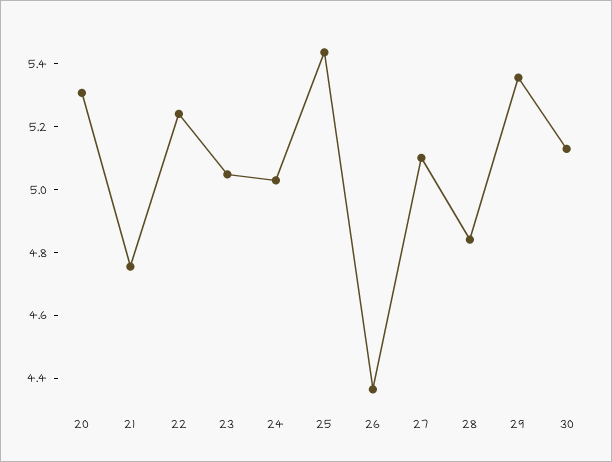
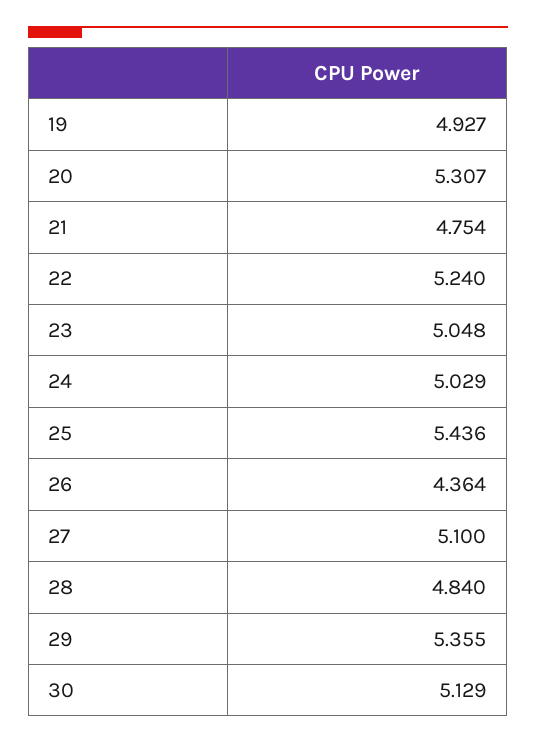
19: none -> 4.927

